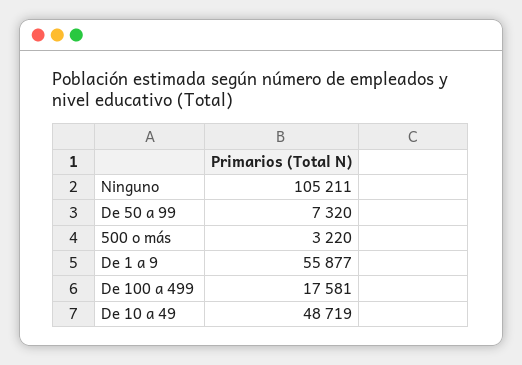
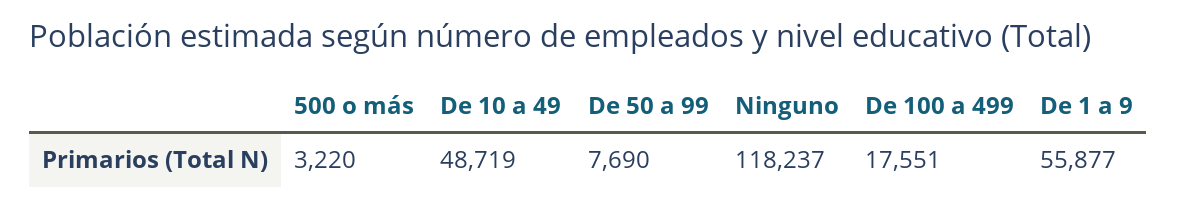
Ninguno: 105211 -> 118237
De 50 a 99: 7320 -> 7690
De 100 a 499: 17581 -> 17551

